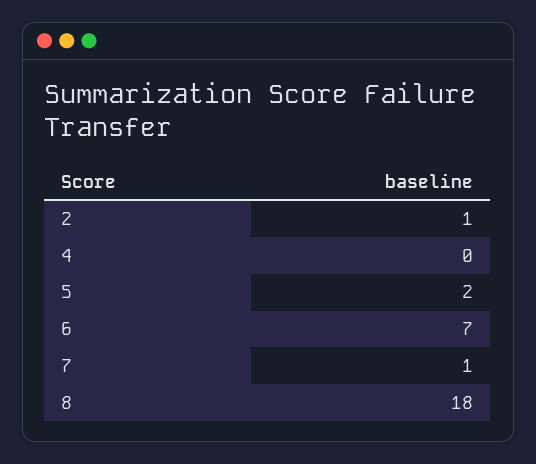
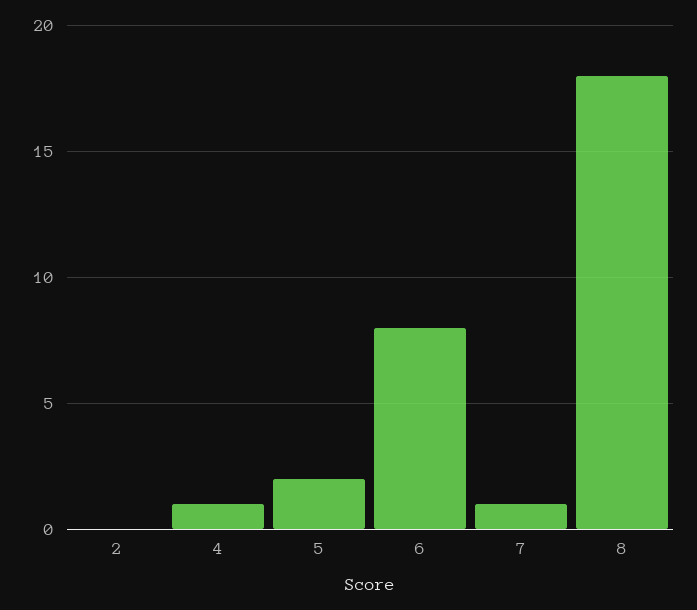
2: 1 -> 0
4: 0 -> 1
6: 7 -> 8

